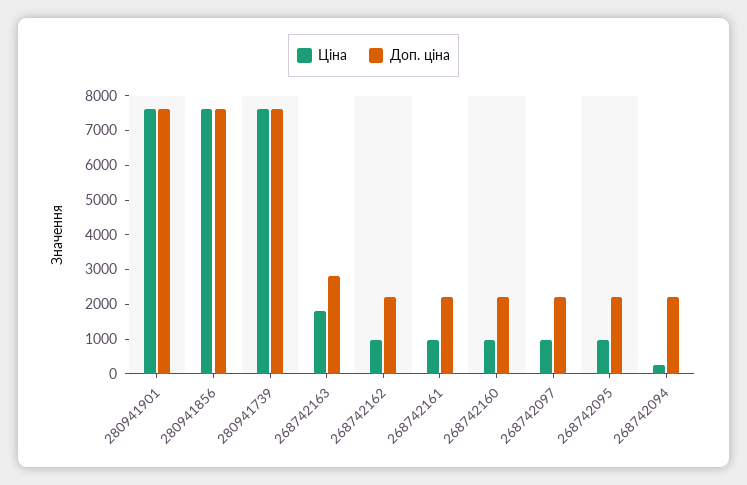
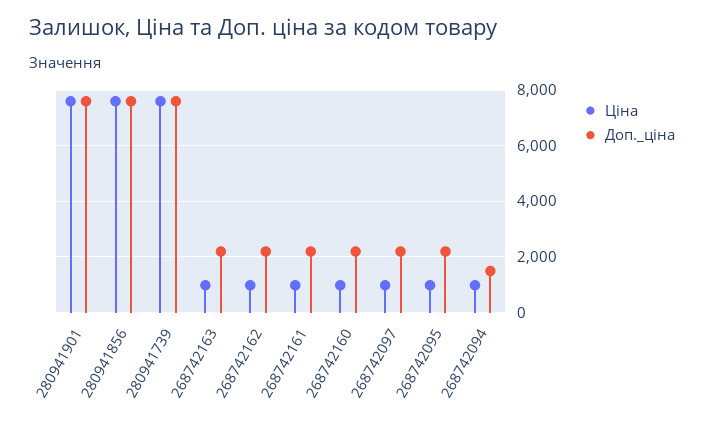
Ціна, 268742163: 1750 -> 1000
Доп. ціна, 268742163: 2750 -> 2250
Ціна, 268742094: 250 -> 1000
Доп. ціна, 268742094: 2250 -> 1500

